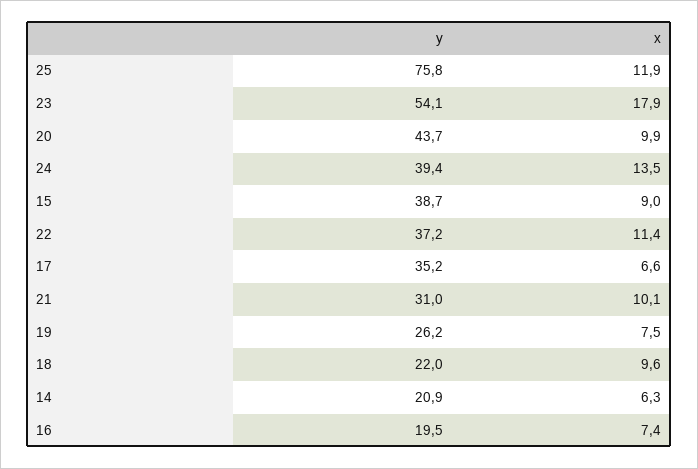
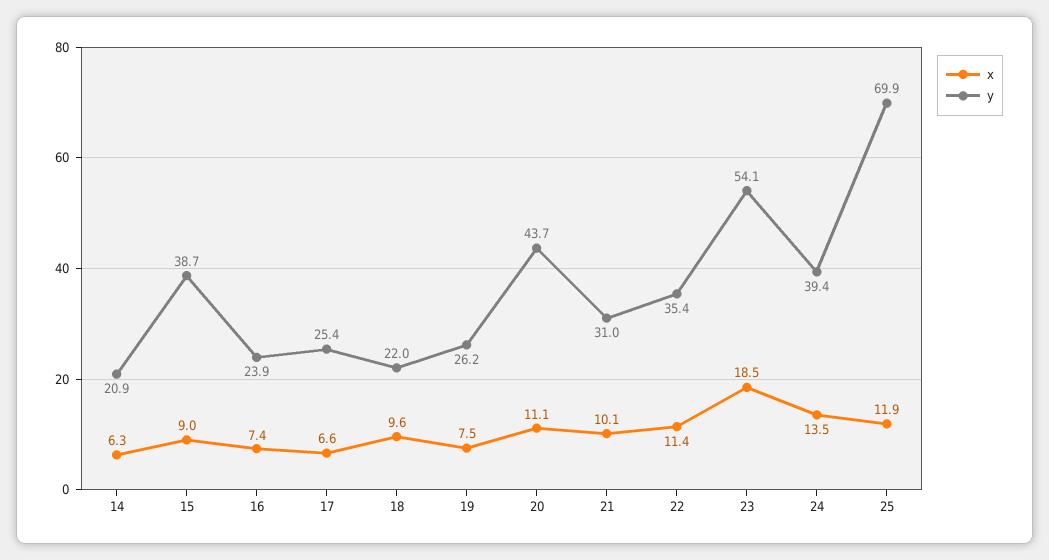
y, 25: 75.8 -> 69.9
x, 23: 17.9 -> 18.5
x, 20: 9.9 -> 11.1
y, 22: 37.2 -> 35.4
y, 17: 35.2 -> 25.4
y, 16: 19.5 -> 23.9

